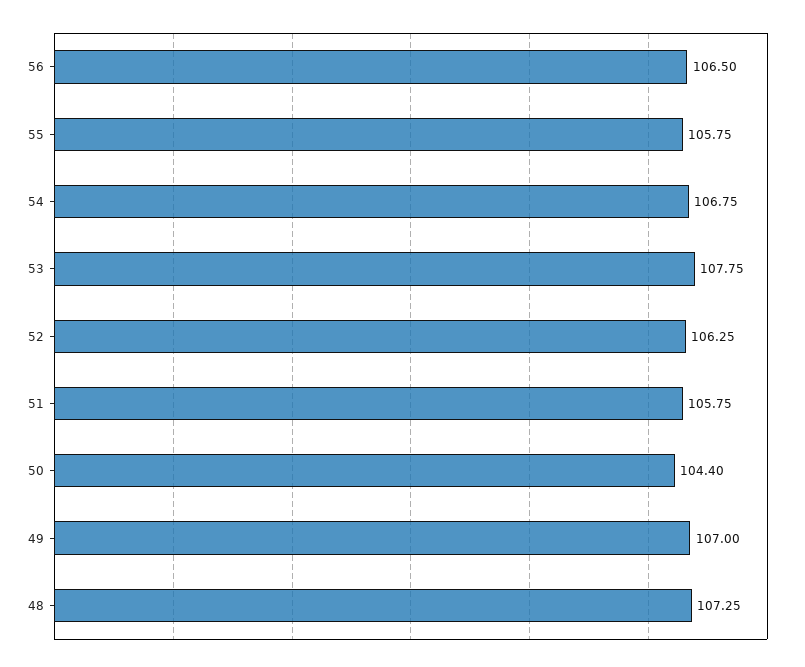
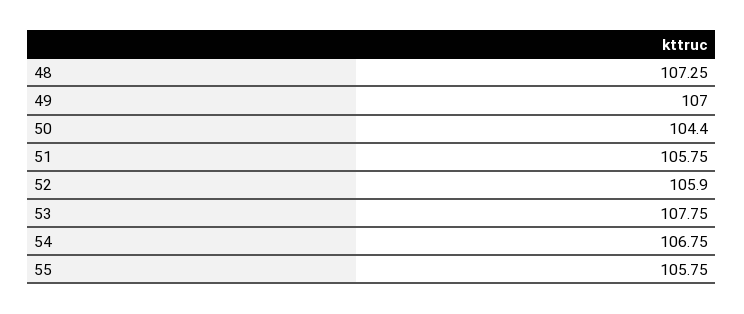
56: 106.5 -> none
52: 106.25 -> 105.9

